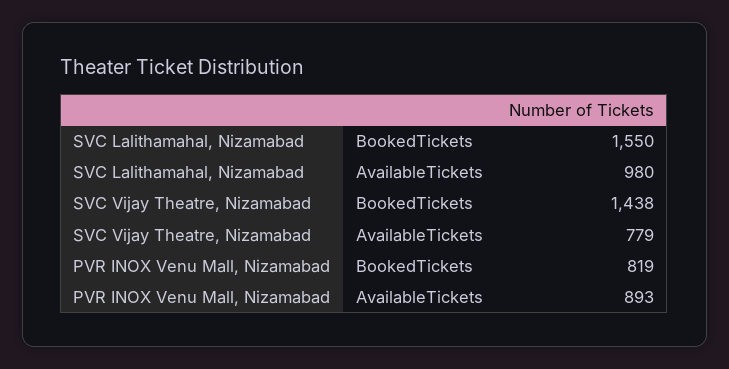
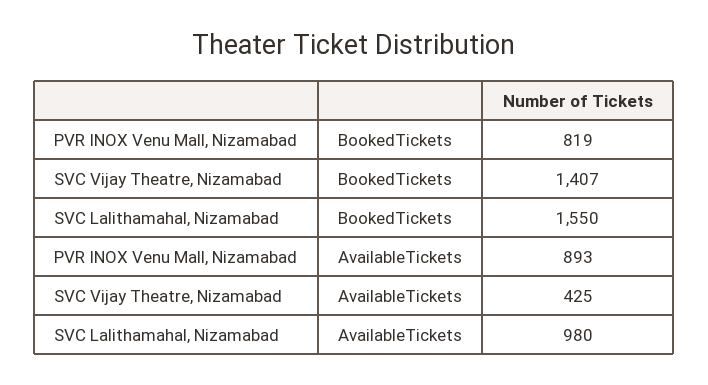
SVC Vijay Theatre, Nizamabad, BookedTickets: 1438 -> 1407
SVC Vijay Theatre, Nizamabad, AvailableTickets: 779 -> 425

